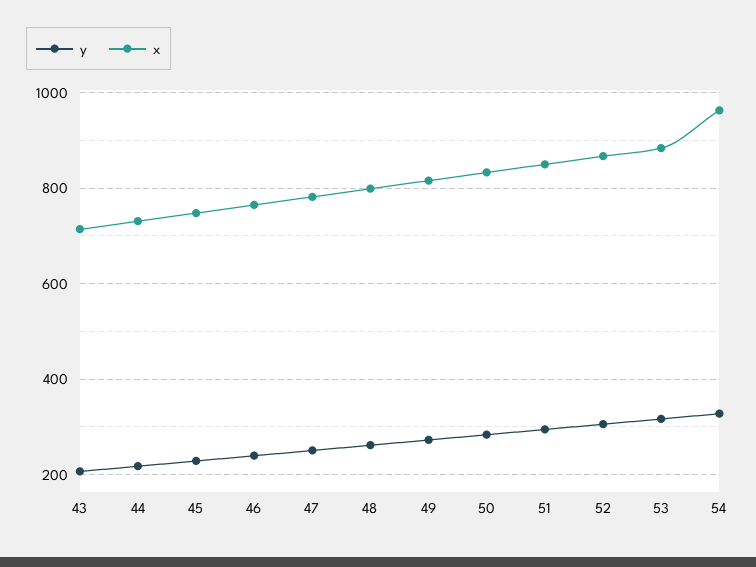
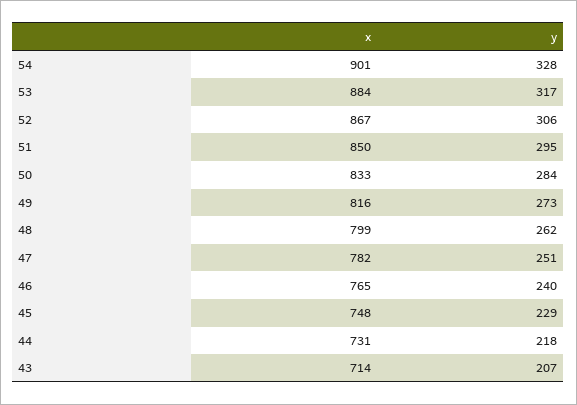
x, 54: 960 -> 901

